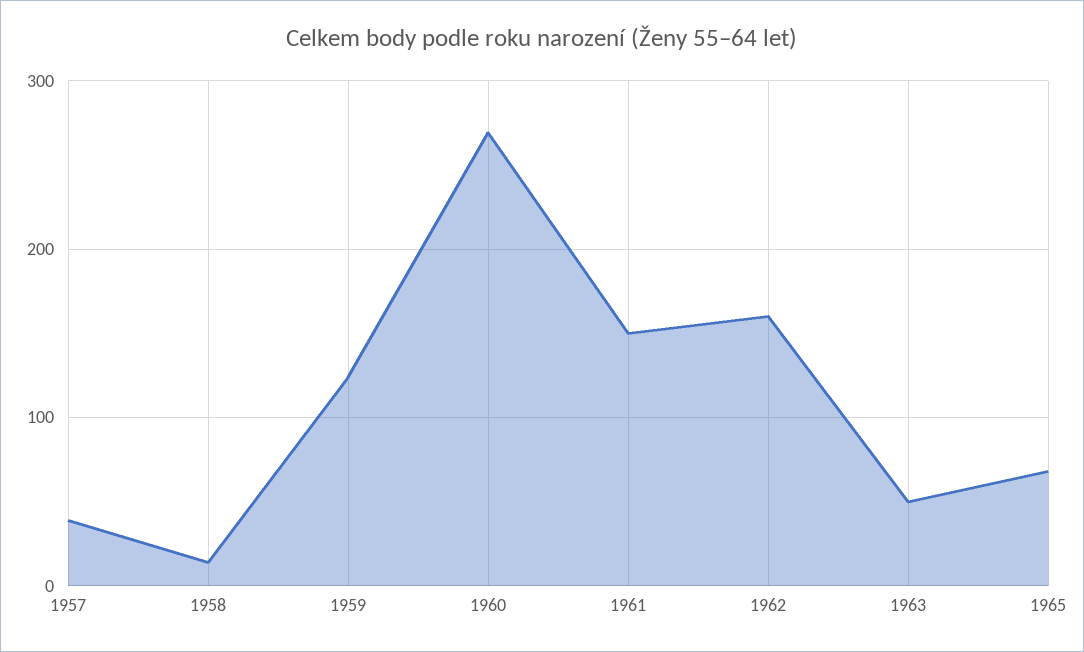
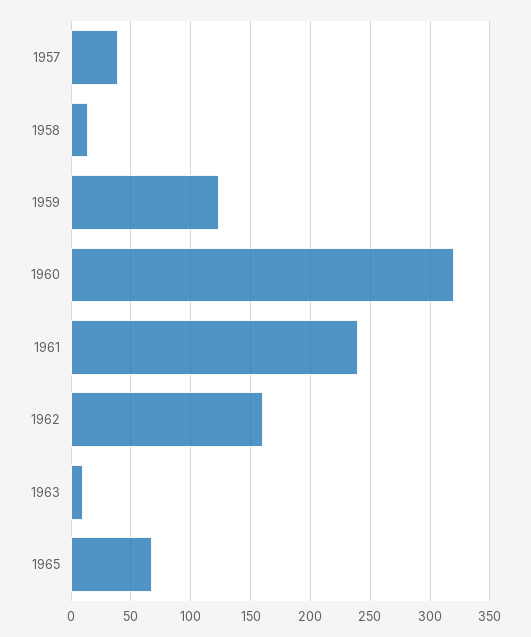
1960: 270 -> 320
1961: 150 -> 240
1963: 50 -> 10

